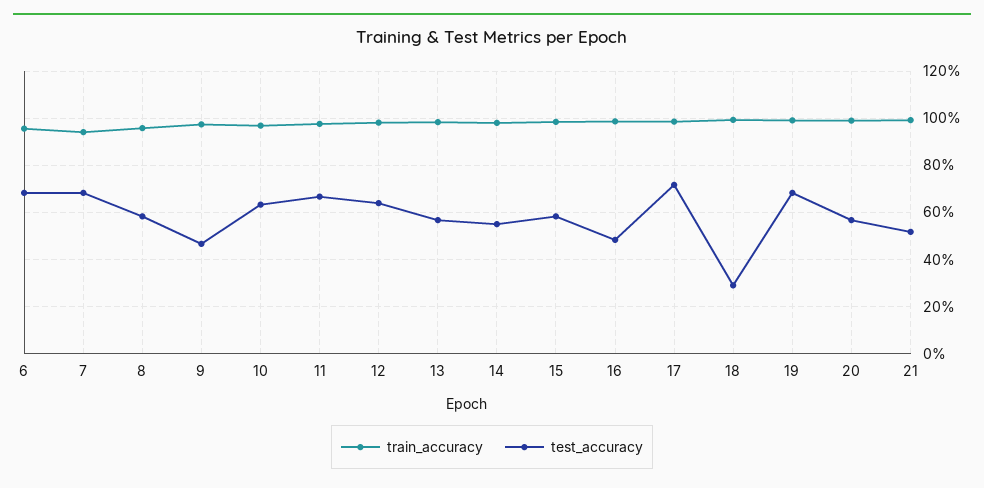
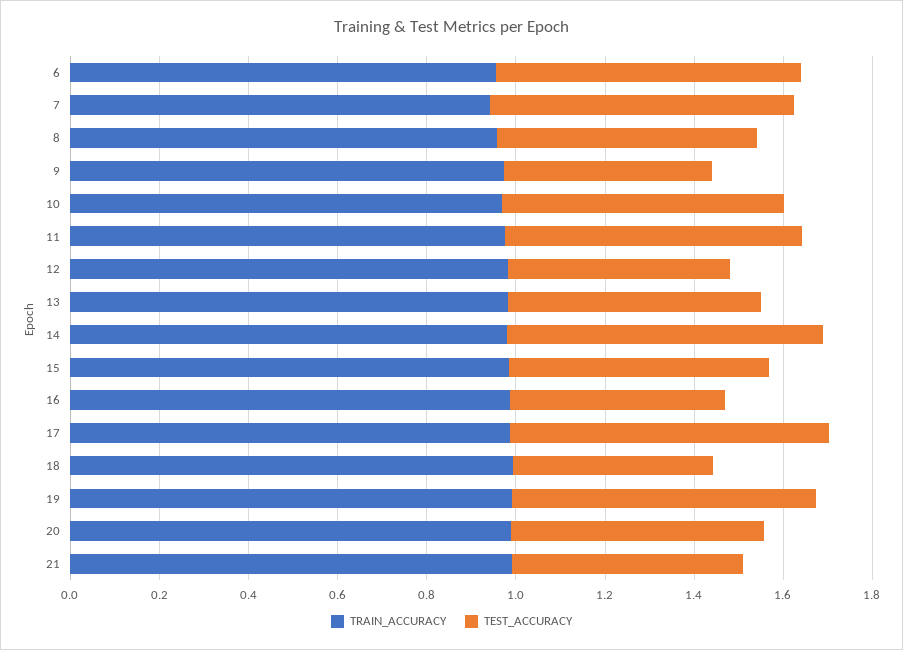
test_accuracy, 12: 0.65 -> 0.5
test_accuracy, 14: 0.55 -> 0.7
test_accuracy, 18: 0.3 -> 0.45

